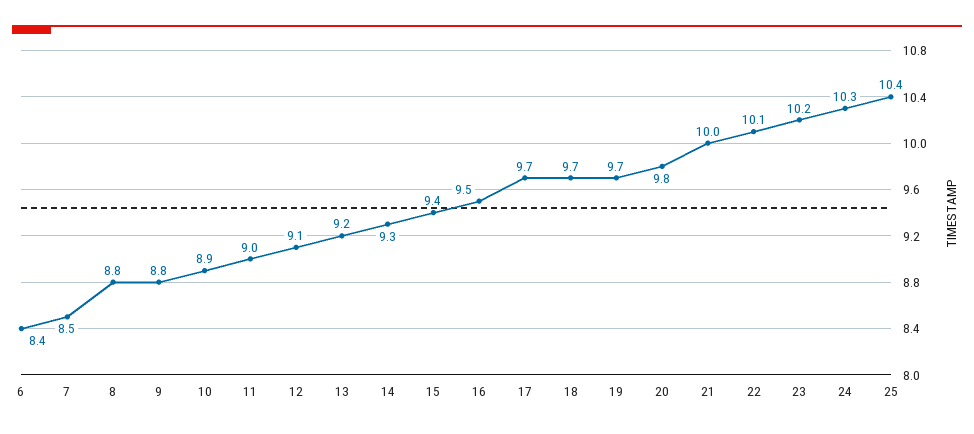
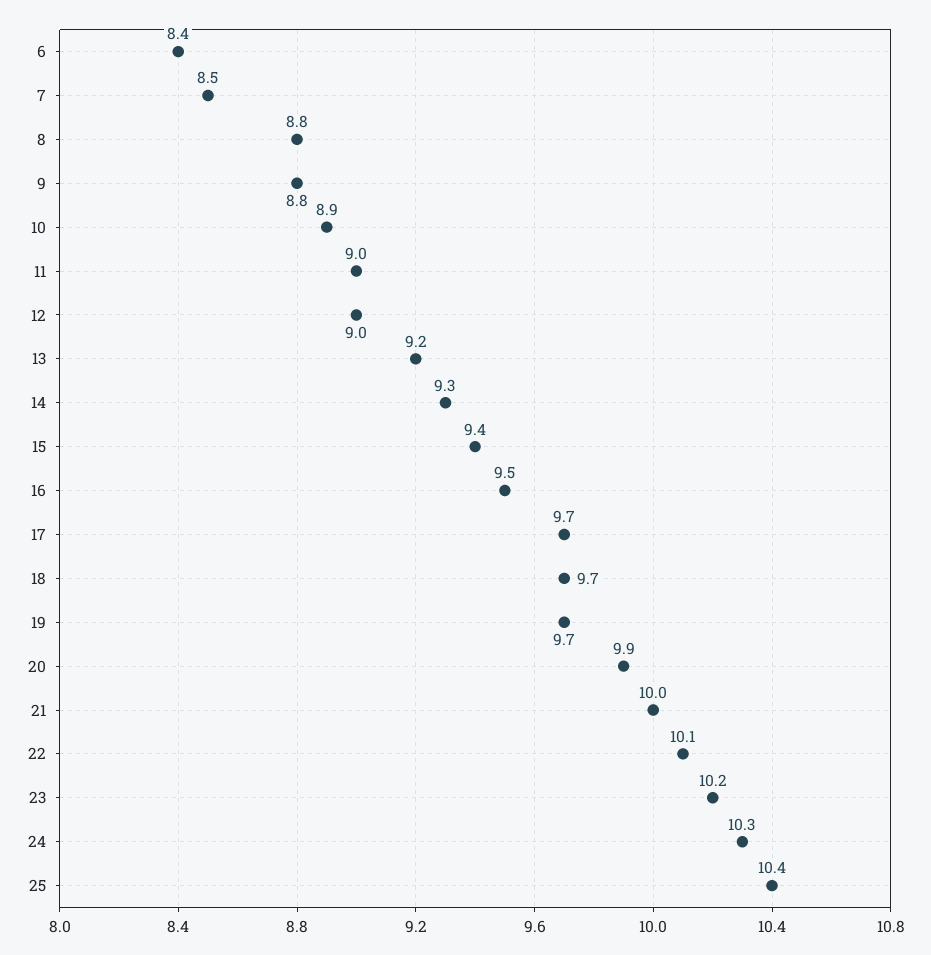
12: 9.1 -> 9
20: 9.8 -> 9.9

